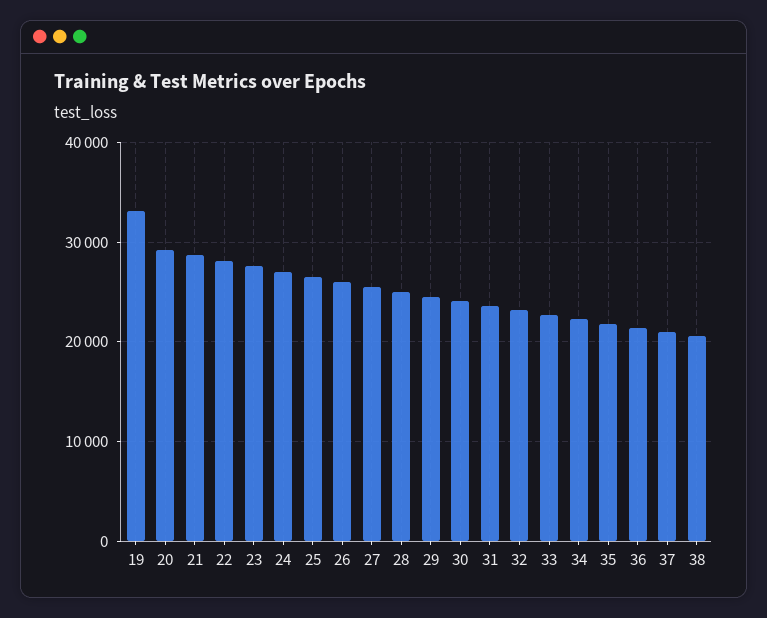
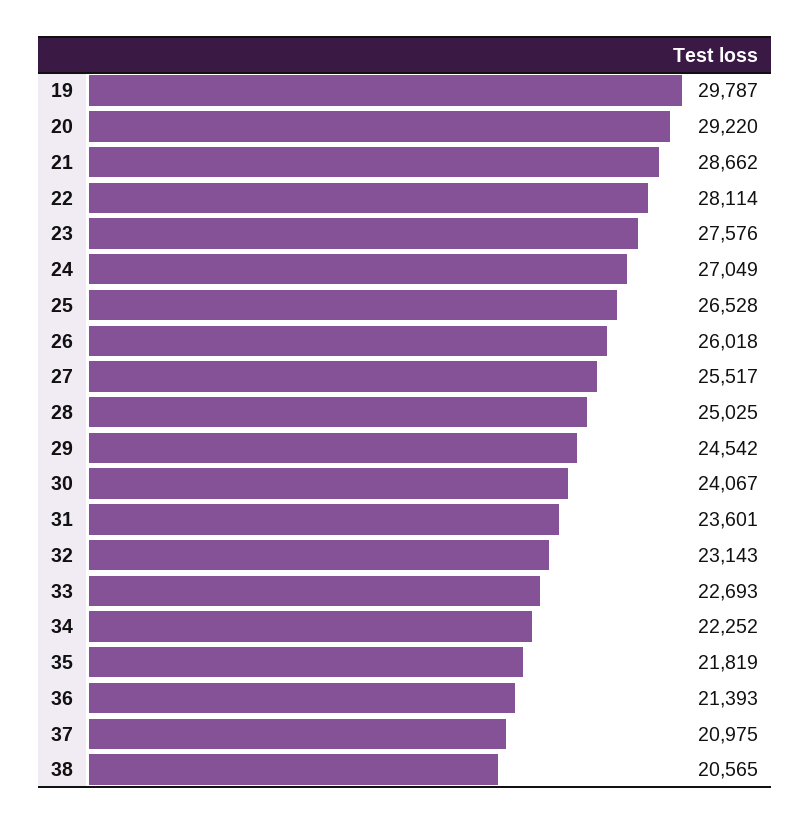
19: 33000 -> 29787

